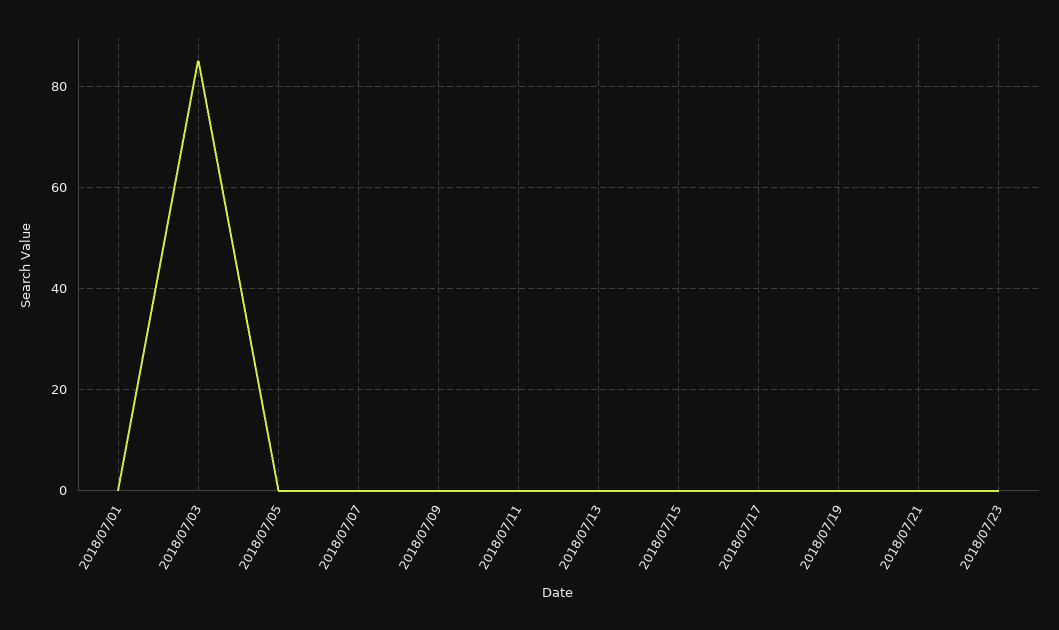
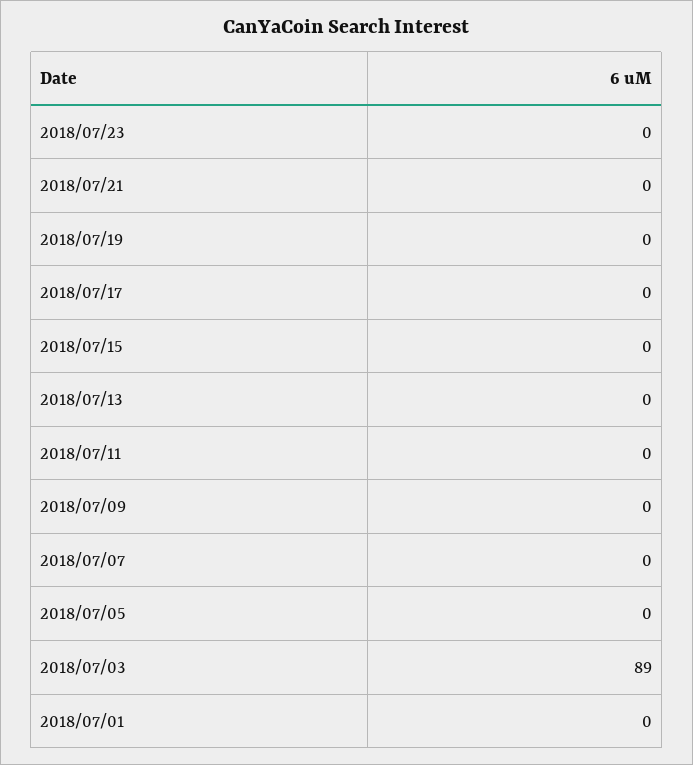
2018/07/03: 85 -> 89

